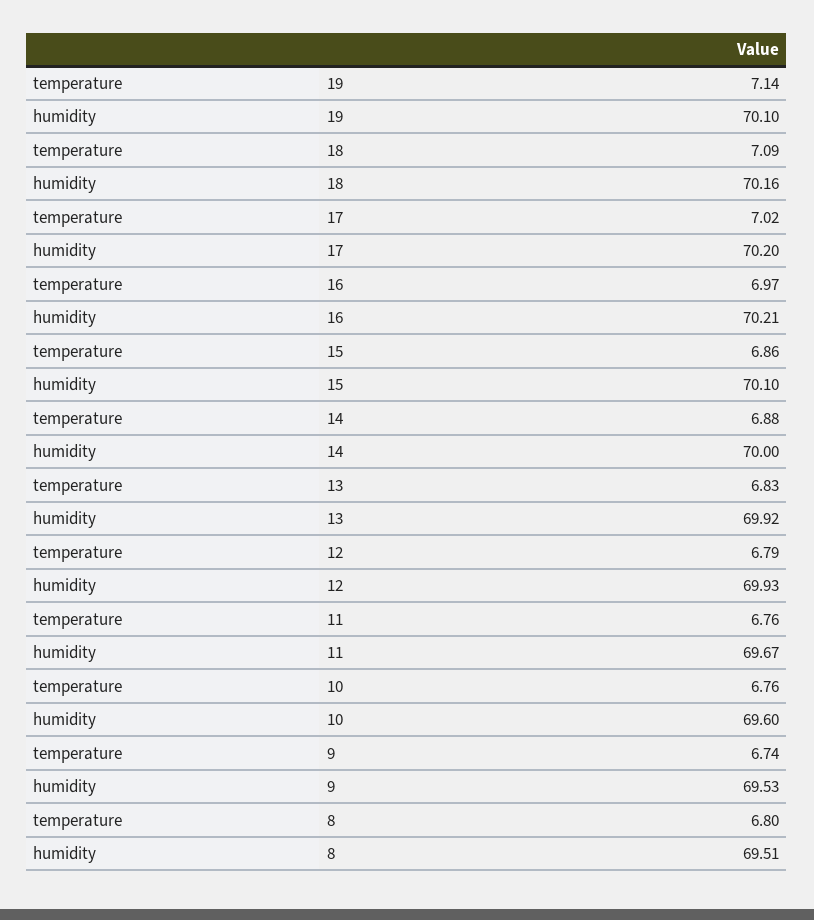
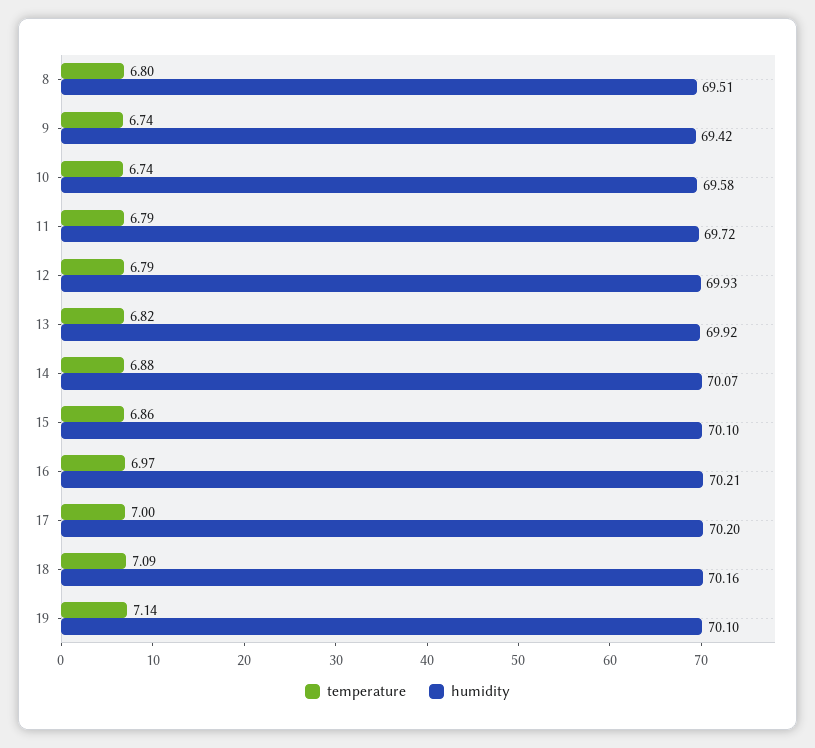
temperature, 17: 7.02 -> 7
humidity, 14: 70 -> 70.07
temperature, 13: 6.83 -> 6.82
temperature, 11: 6.76 -> 6.79
humidity, 11: 69.67 -> 69.72
temperature, 10: 6.76 -> 6.74
humidity, 10: 69.6 -> 69.58
humidity, 9: 69.53 -> 69.42

